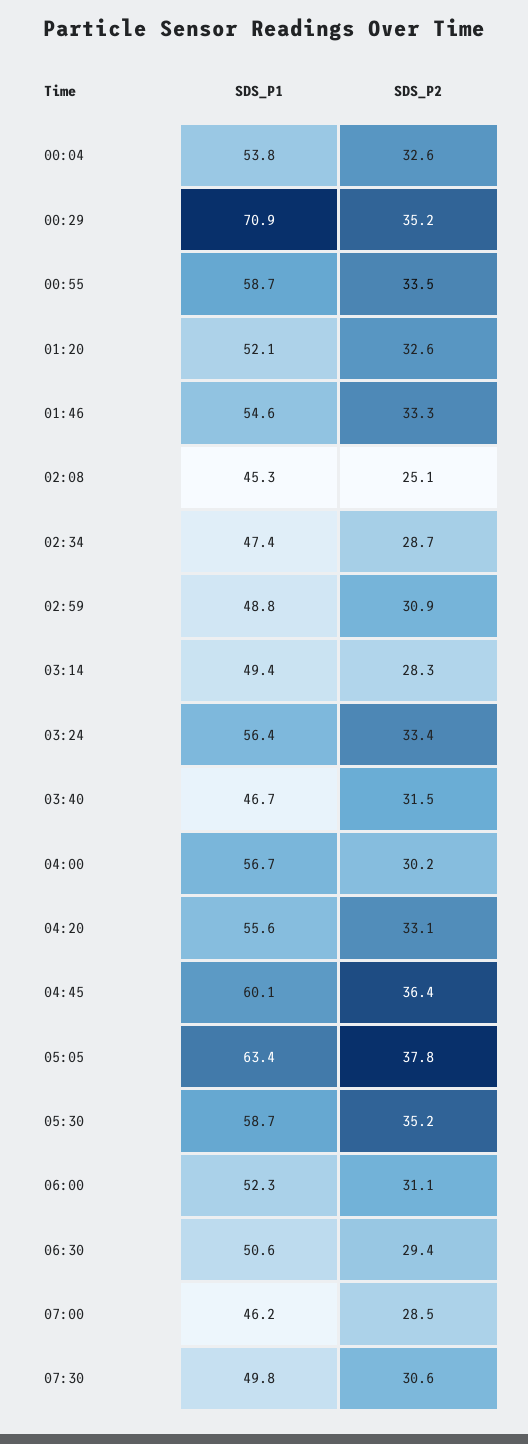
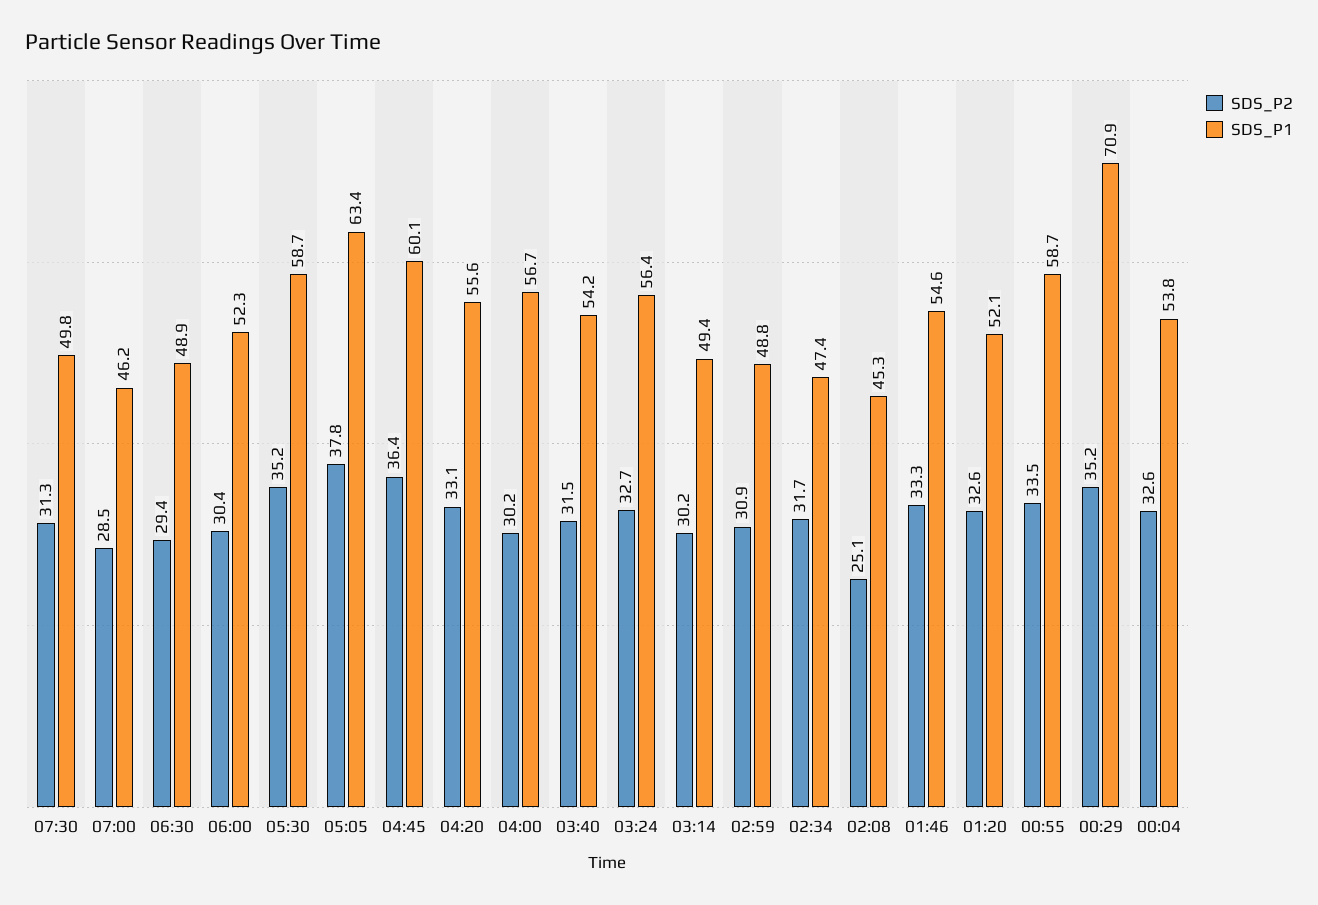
SDS_P2, 02:34: 28.7 -> 31.7
SDS_P2, 03:14: 28.3 -> 30.2
SDS_P2, 03:24: 33.4 -> 32.7
SDS_P1, 03:40: 46.7 -> 54.2
SDS_P2, 06:00: 31.1 -> 30.4
SDS_P1, 06:30: 50.6 -> 48.9
SDS_P2, 07:30: 30.6 -> 31.3

